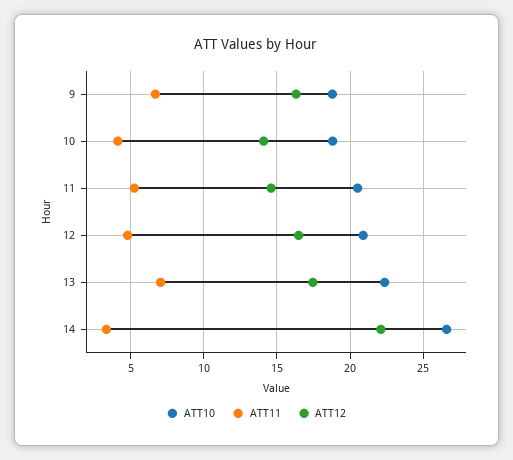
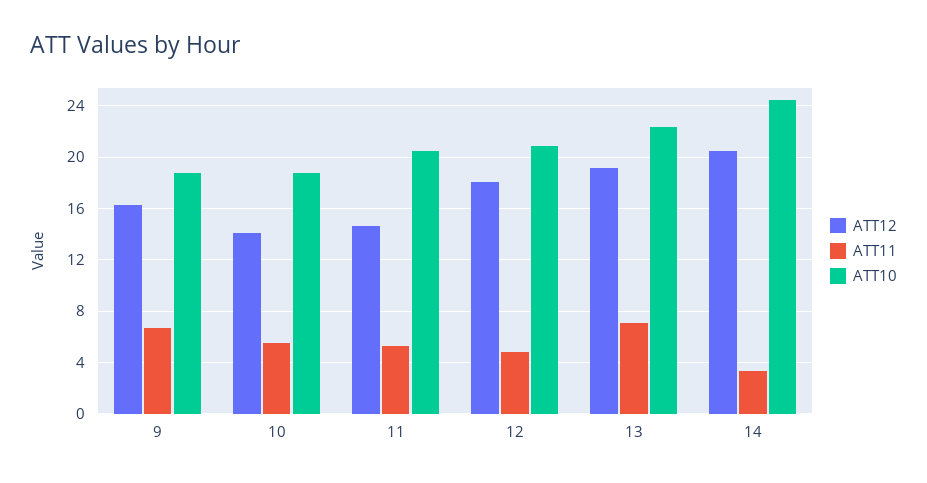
ATT11, 10: 4 -> 5.5
ATT12, 12: 16.5 -> 18
ATT12, 13: 17.5 -> 19
ATT10, 14: 26.5 -> 24.5
ATT12, 14: 22 -> 20.5

